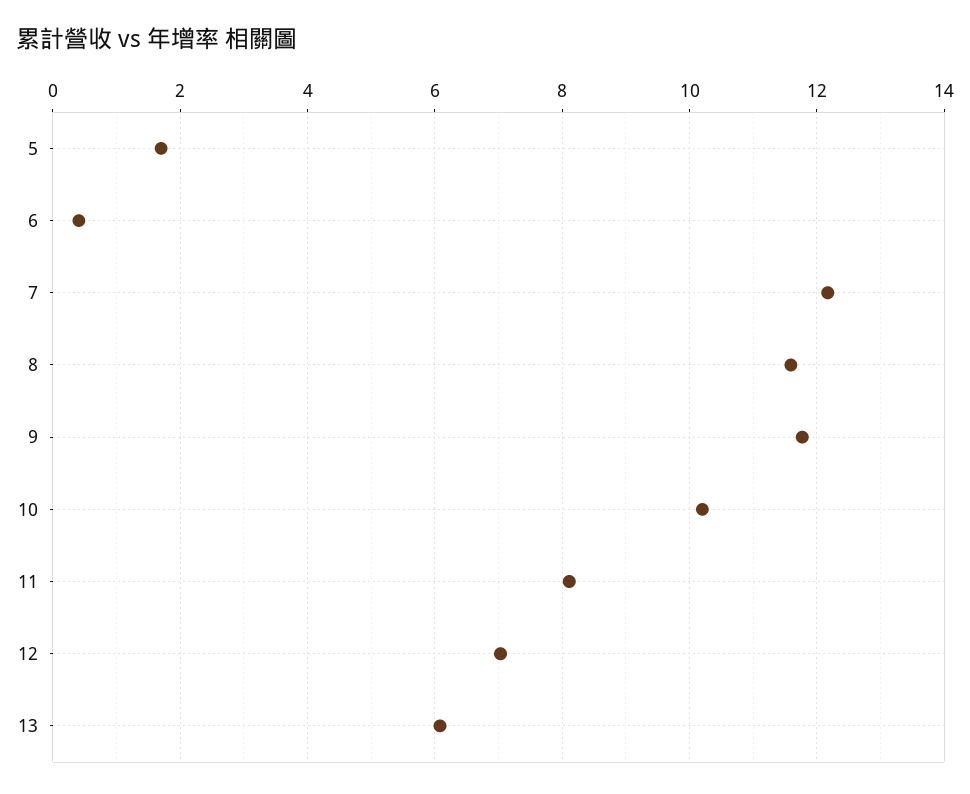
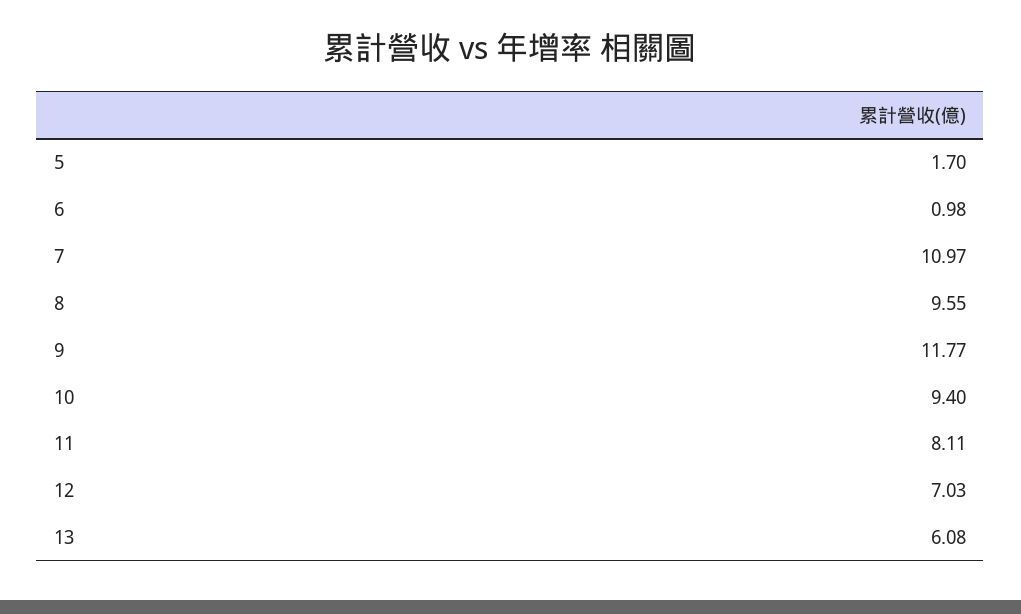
6: 0.4 -> 0.98
7: 12.2 -> 10.97
8: 11.6 -> 9.55
10: 10.2 -> 9.4

